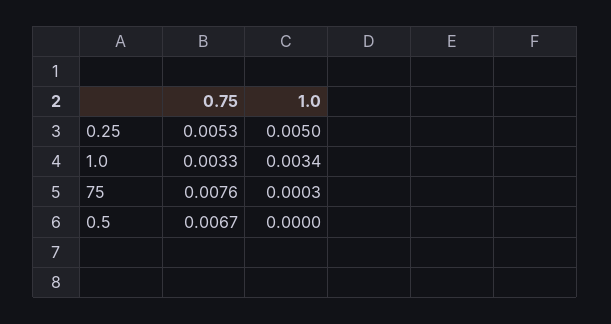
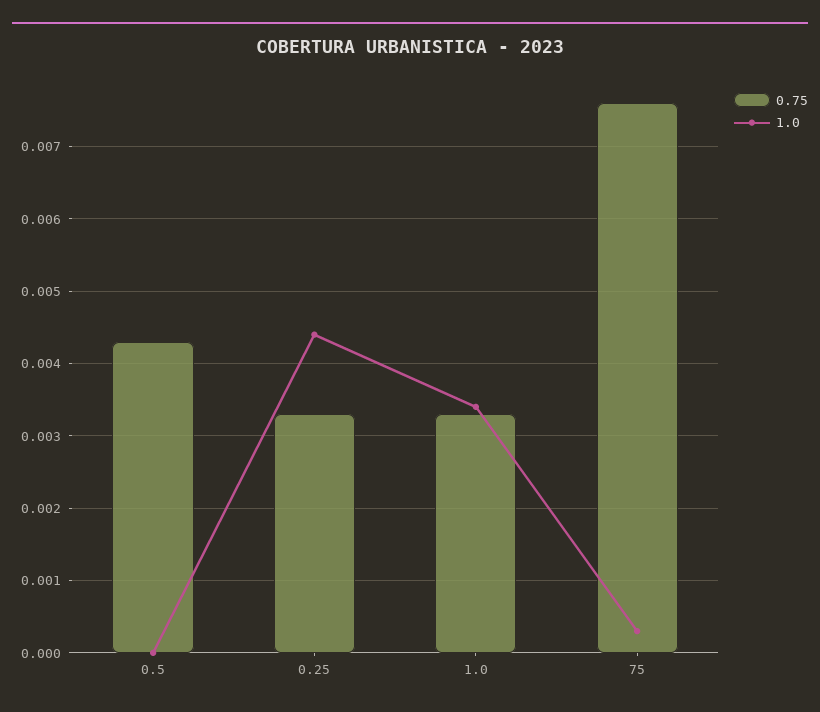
0.75, 0.25: 0.0053 -> 0.0033
1.0, 0.25: 0.005 -> 0.0044
0.75, 0.5: 0.0067 -> 0.0043

